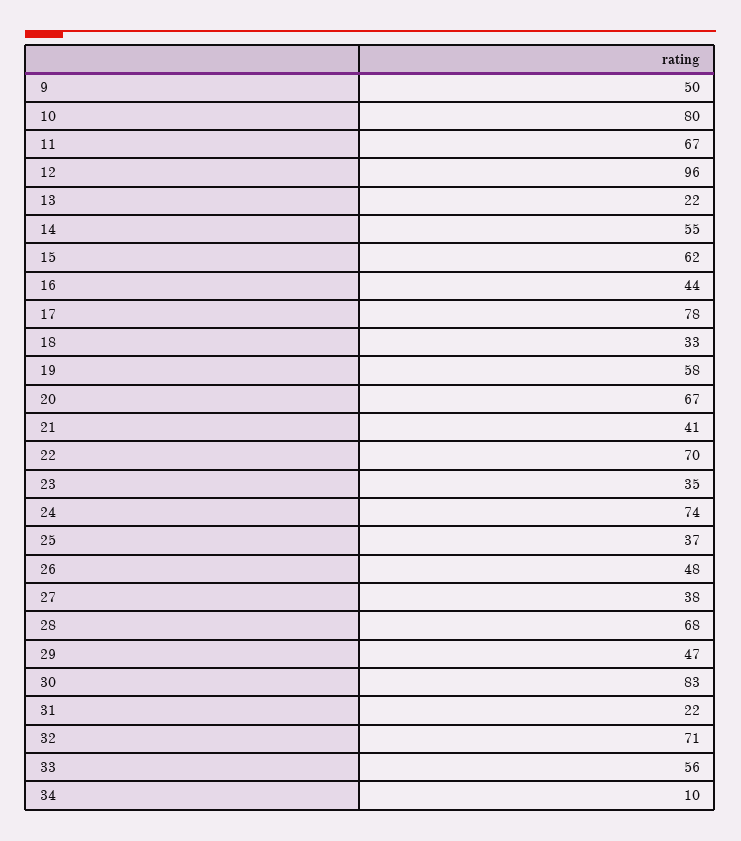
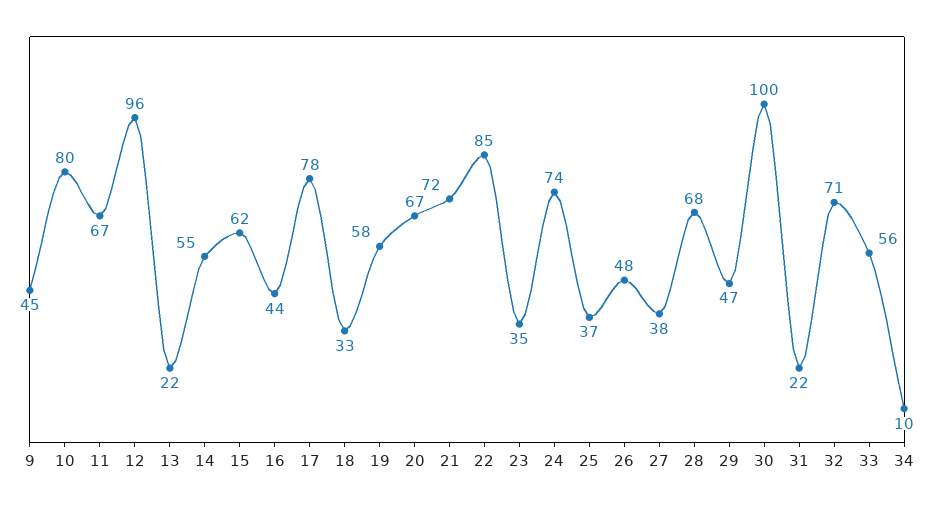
9: 50 -> 45
21: 41 -> 72
22: 70 -> 85
30: 83 -> 100

